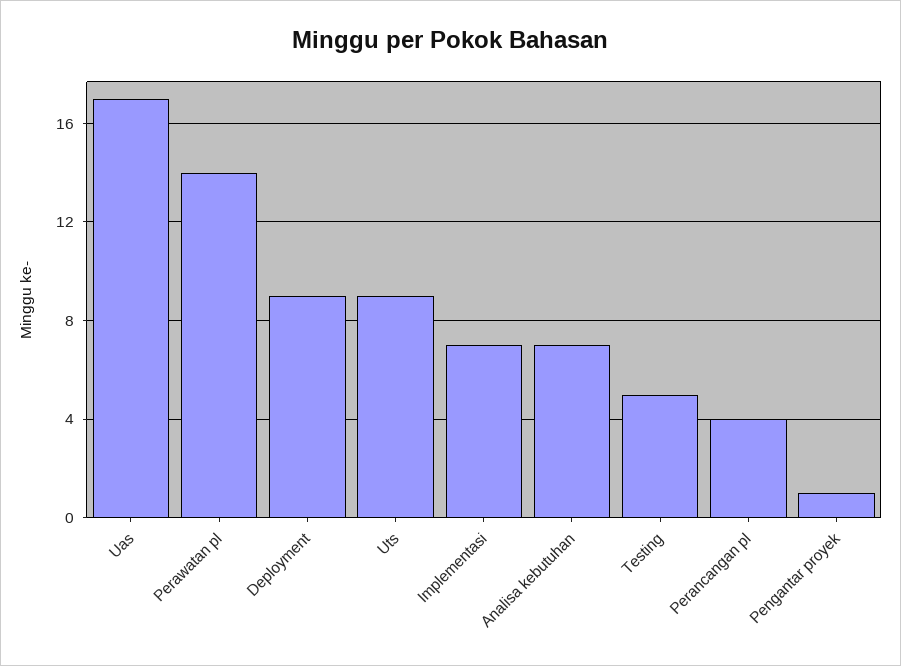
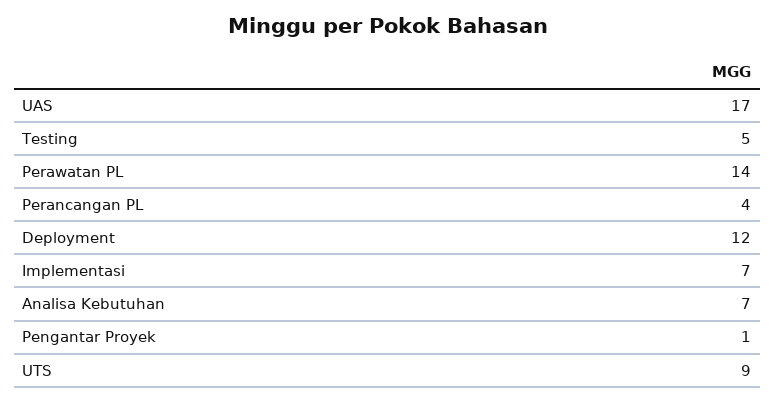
Deployment: 9 -> 12

